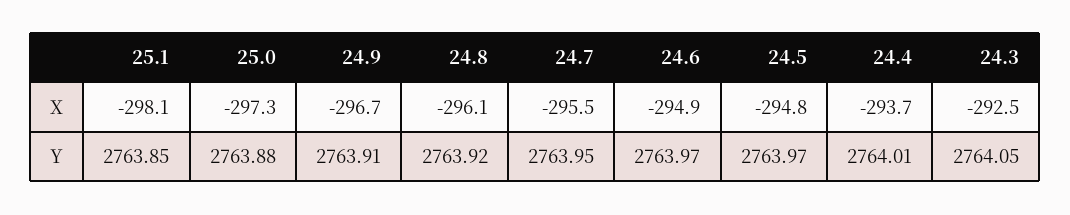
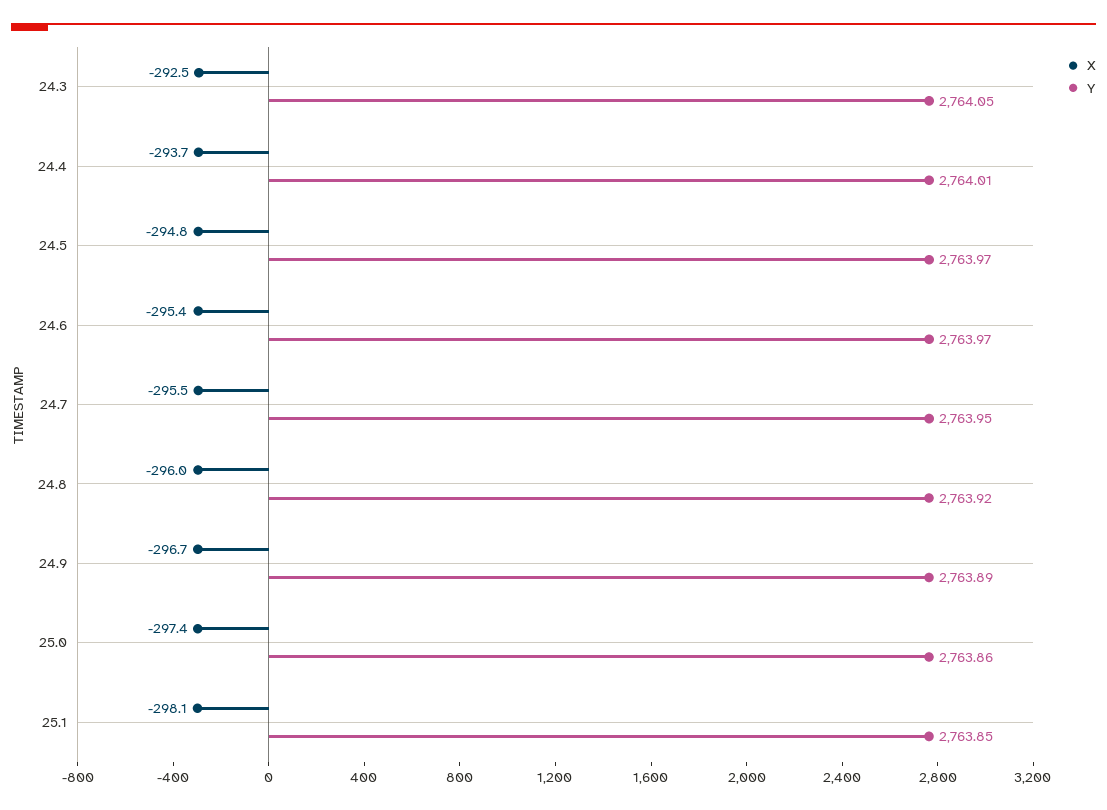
X, 25.0: -297.3 -> -297.4
X, 24.8: -296.1 -> -296
X, 24.6: -294.9 -> -295.4
Y, 25.0: 2763.88 -> 2763.86
Y, 24.9: 2763.91 -> 2763.89

